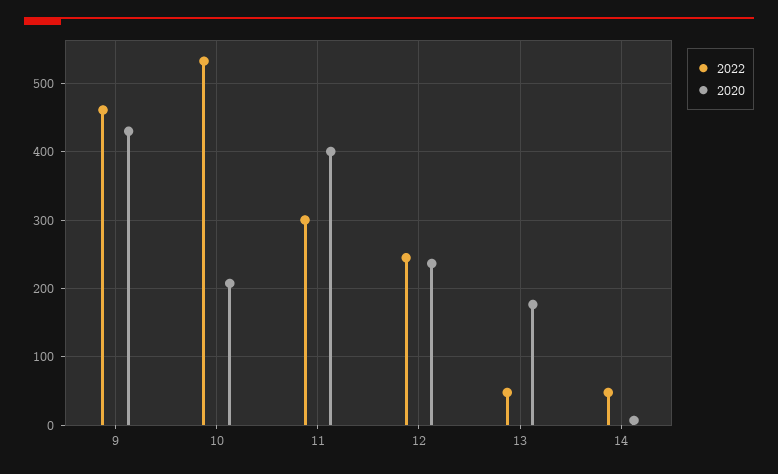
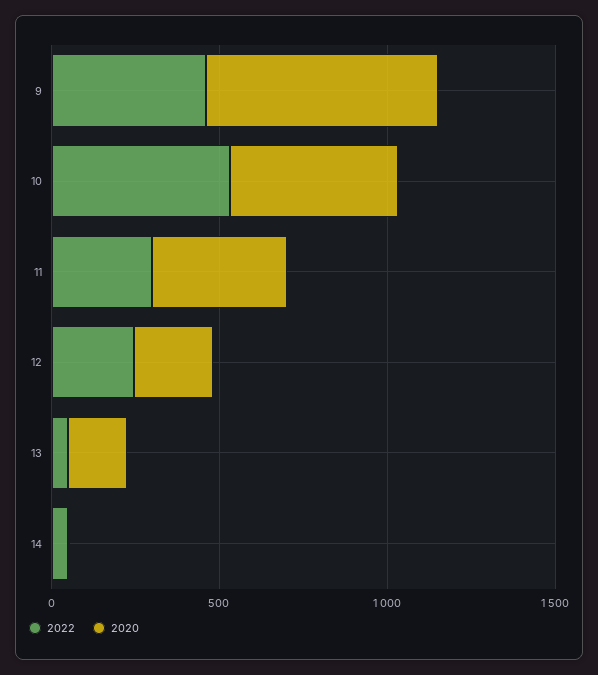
2020, 9: 430 -> 700
2020, 10: 210 -> 500

